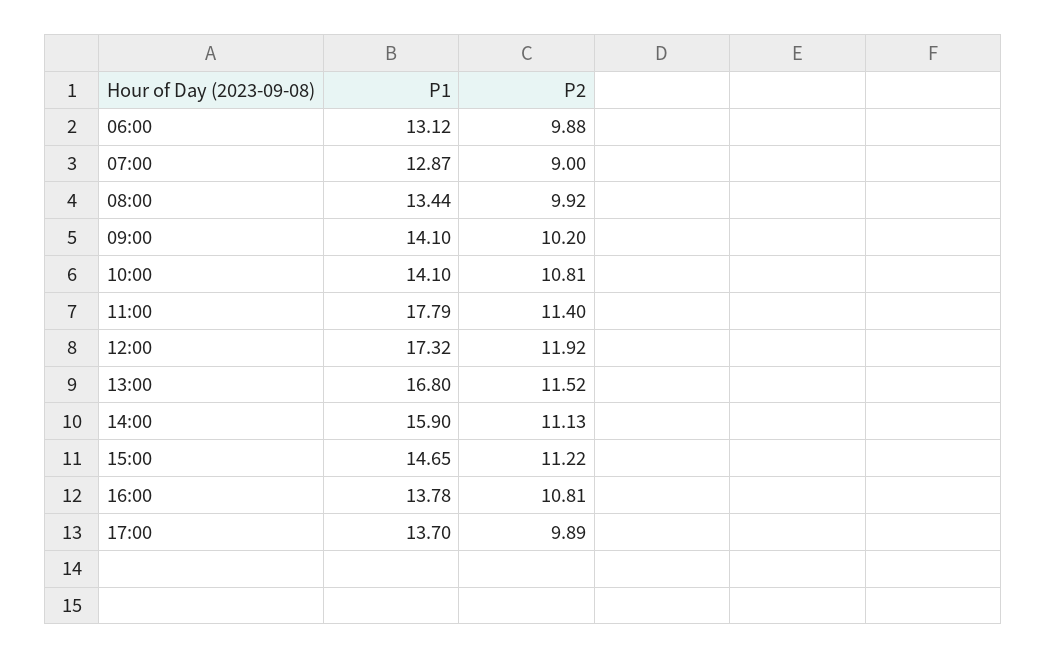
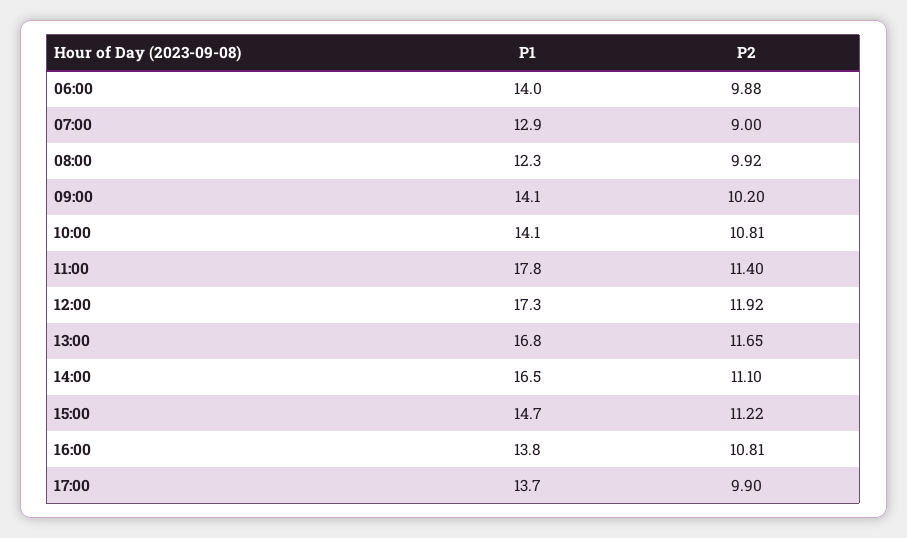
P1, 06:00: 13.12 -> 14
P1, 08:00: 13.44 -> 12.3
P2, 13:00: 11.52 -> 11.65
P1, 14:00: 15.9 -> 16.5
P2, 14:00: 11.13 -> 11.1
P2, 17:00: 9.89 -> 9.9

